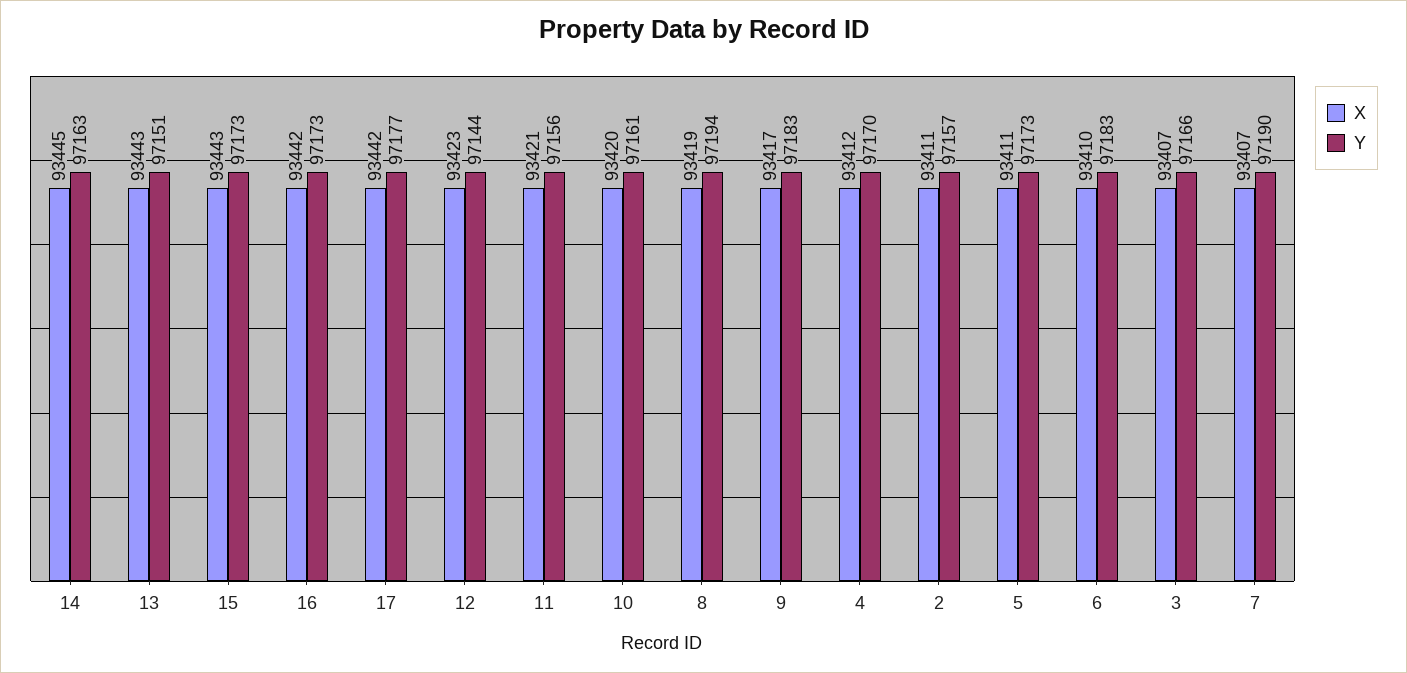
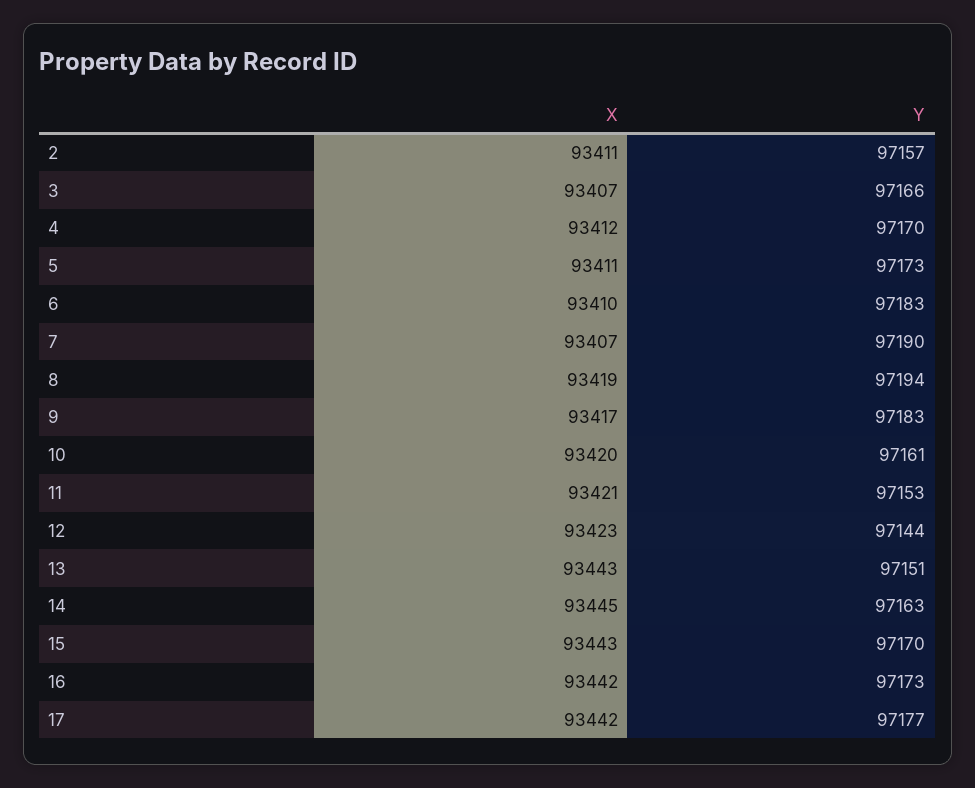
Y, 15: 97173 -> 97170
Y, 11: 97156 -> 97153

